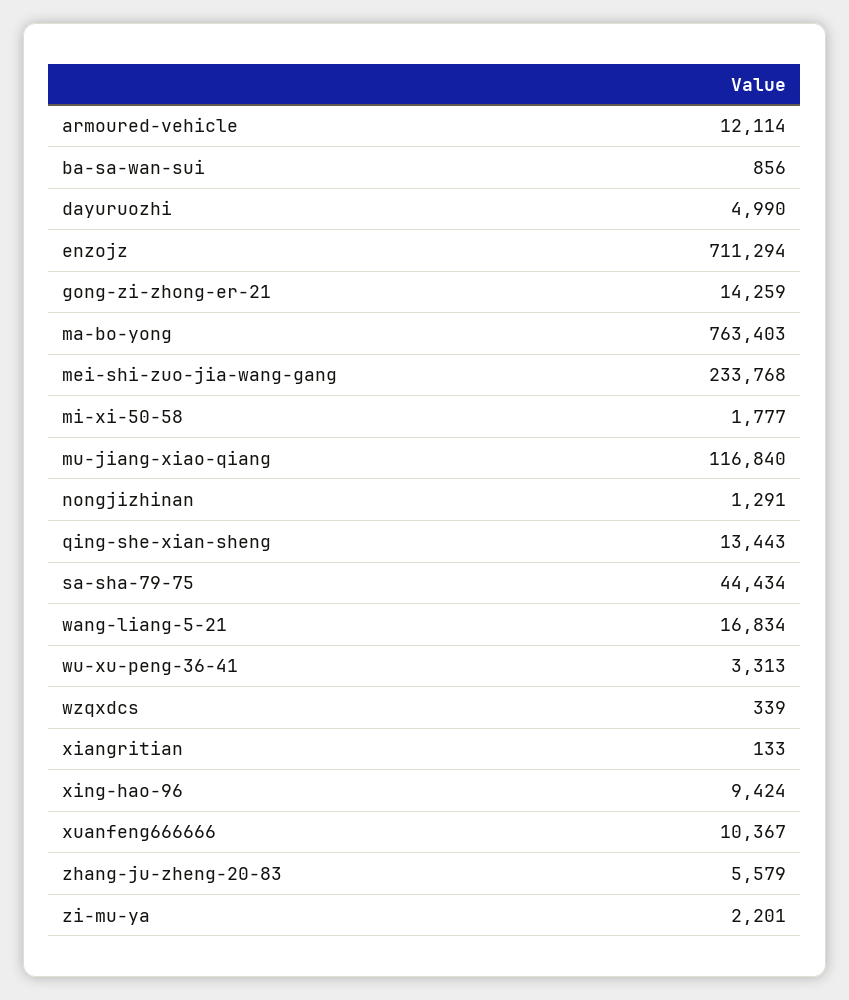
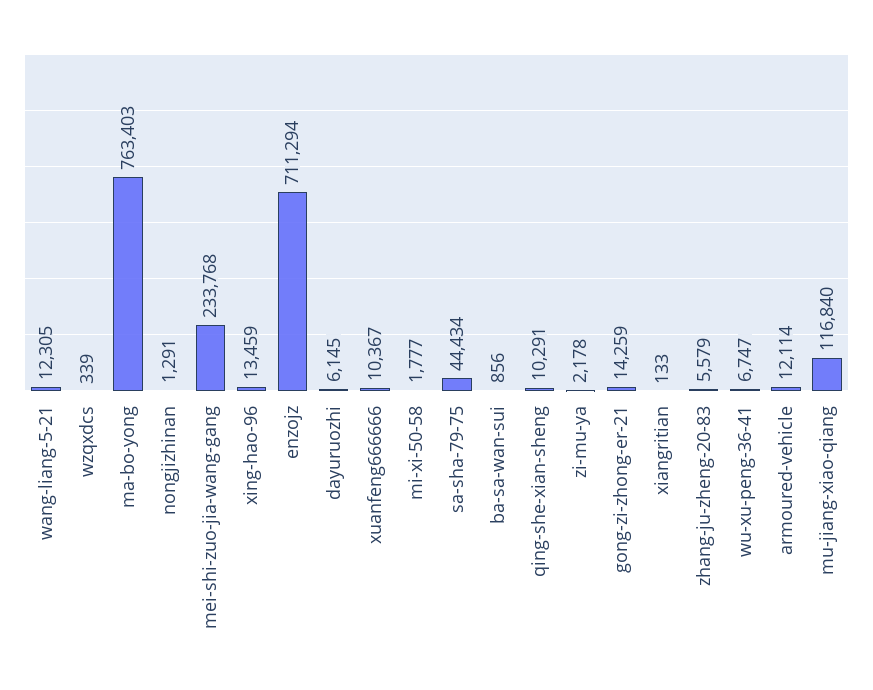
dayuruozhi: 4990 -> 6145
qing-she-xian-sheng: 13443 -> 10291
wang-liang-5-21: 16834 -> 12305
wu-xu-peng-36-41: 3313 -> 6747
xing-hao-96: 9424 -> 13459
zi-mu-ya: 2201 -> 2178

